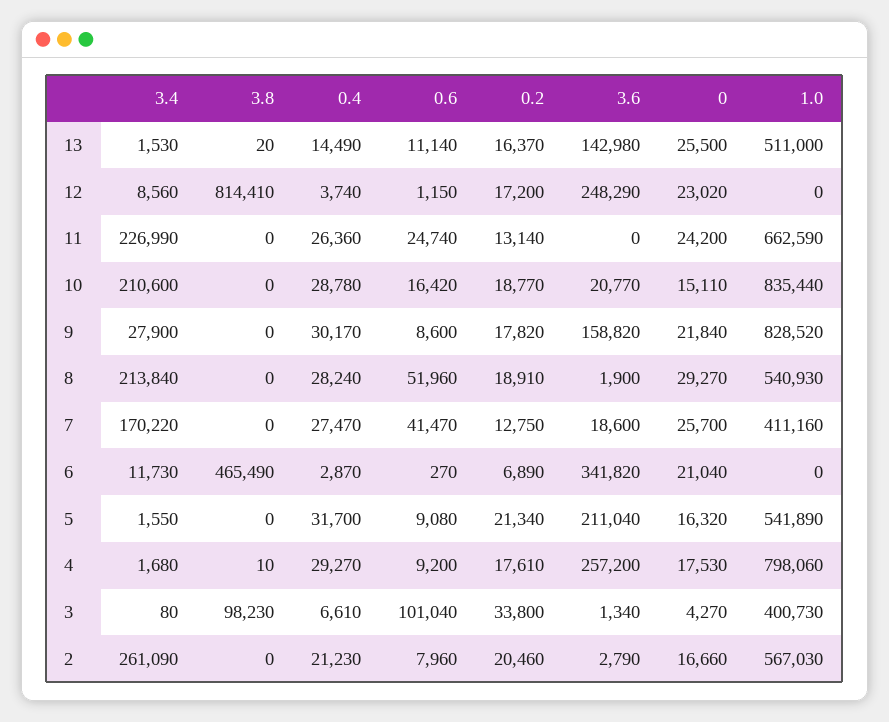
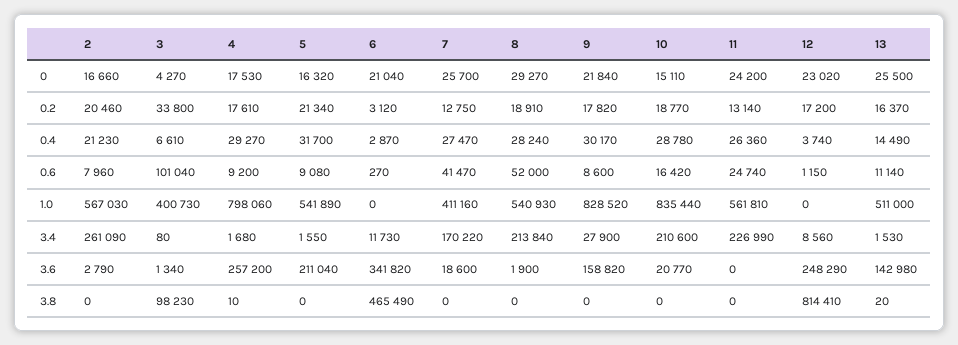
1.0, 11: 662590 -> 561810
0.6, 8: 51960 -> 52000
0.2, 6: 6890 -> 3120

